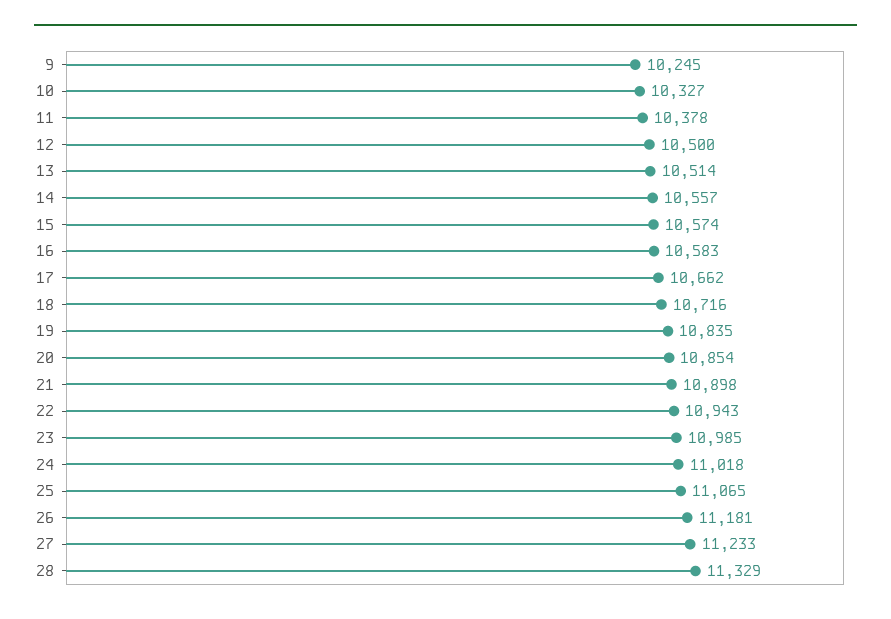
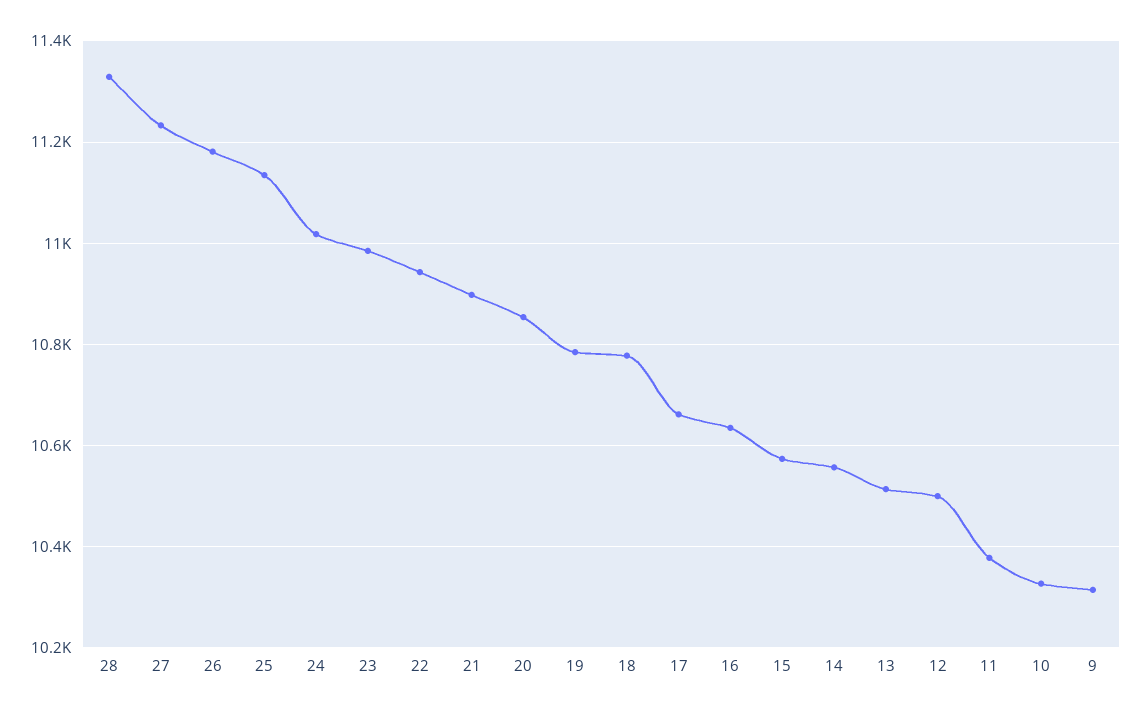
9: 10245 -> 10320
16: 10583 -> 10640
18: 10716 -> 10780
19: 10835 -> 10780
25: 11065 -> 11140

